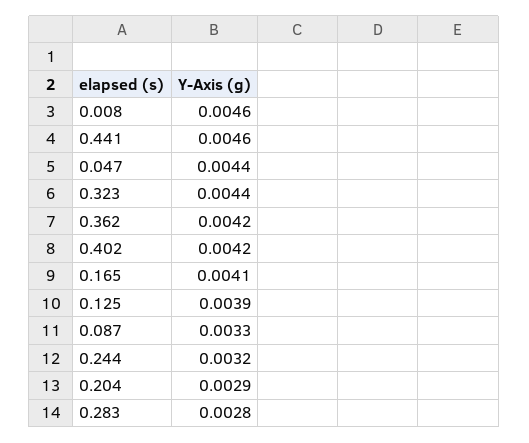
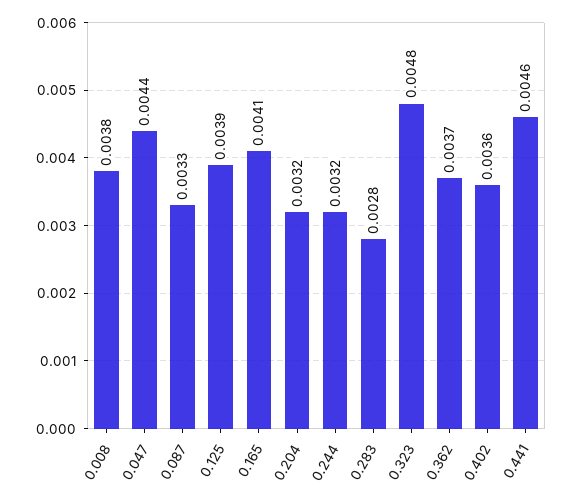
0.008: 0.0046 -> 0.0038
0.323: 0.0044 -> 0.0048
0.362: 0.0042 -> 0.0037
0.402: 0.0042 -> 0.0036
0.204: 0.0029 -> 0.0032

